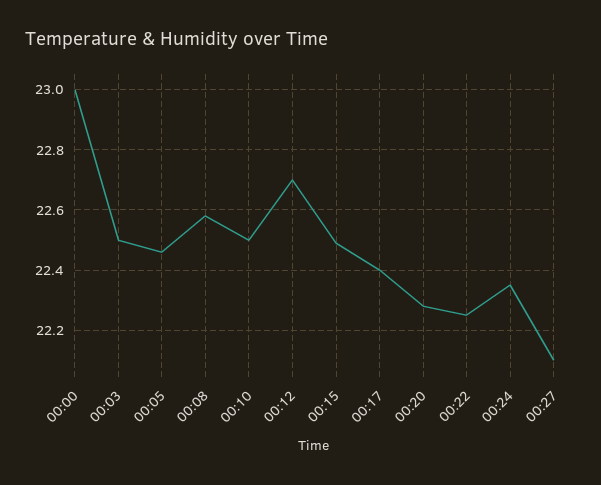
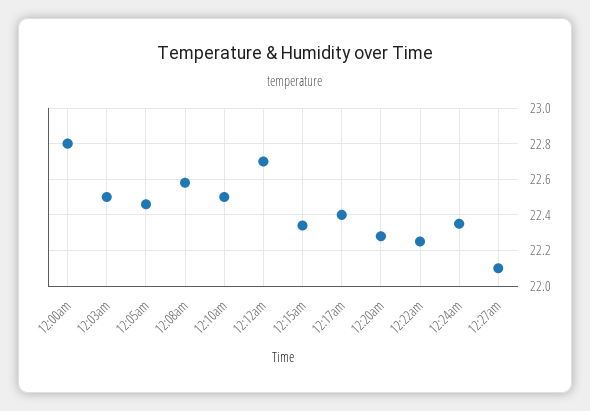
00:00: 23 -> 22.8
00:15: 22.5 -> 22.35

